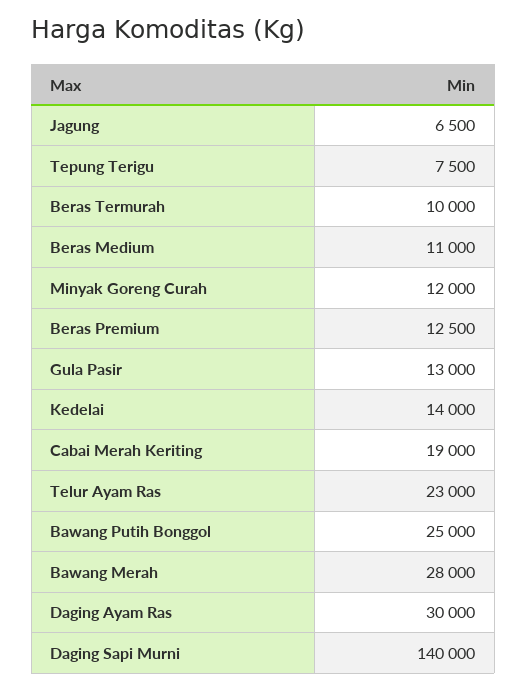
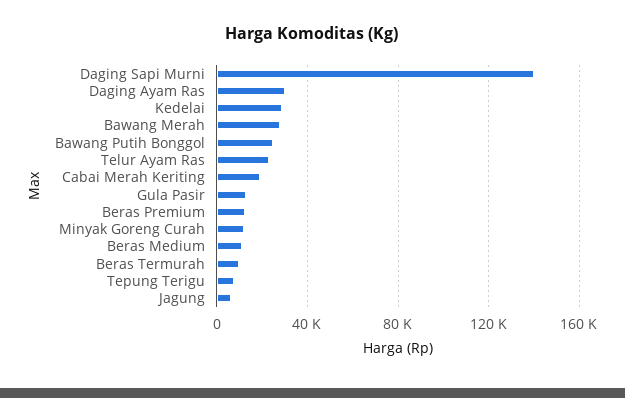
Kedelai: 14000 -> 30000

